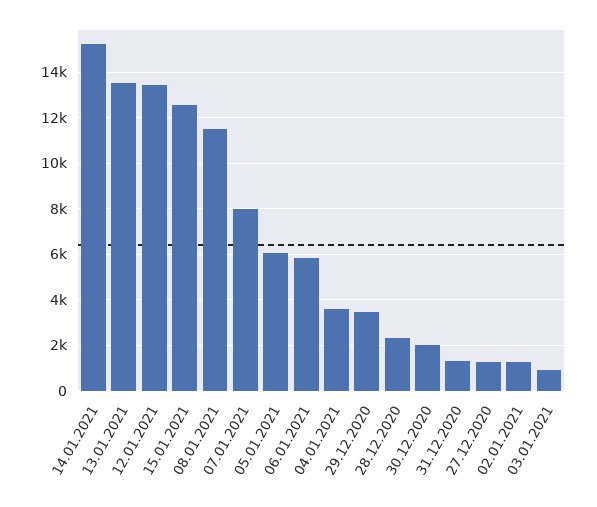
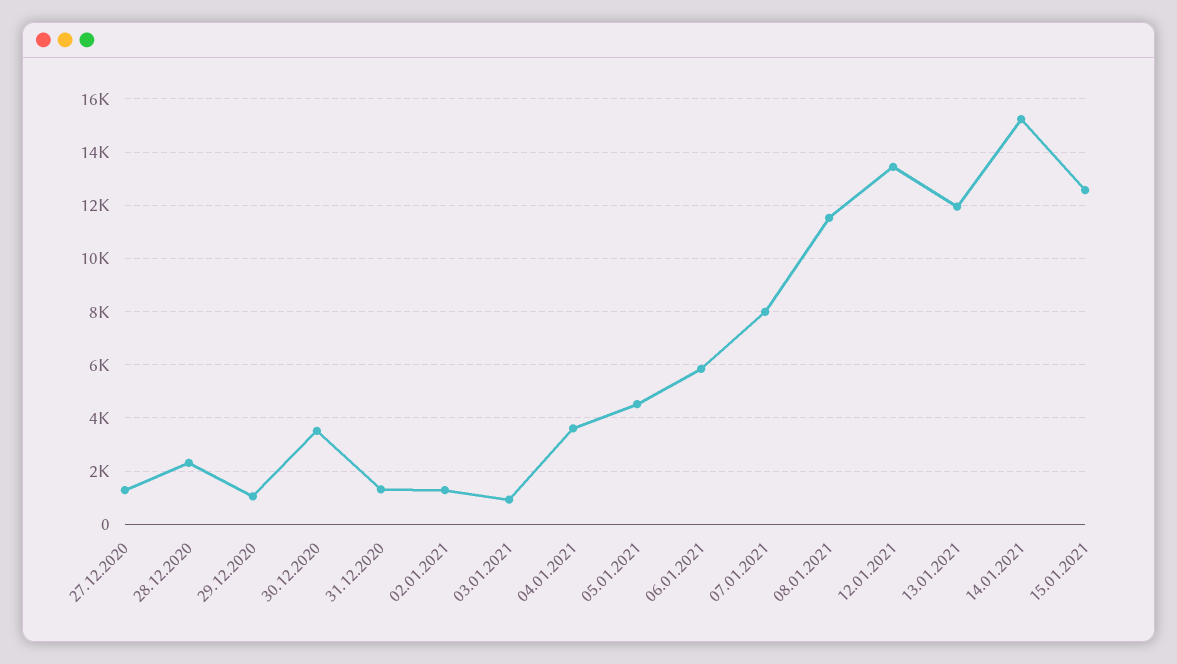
13.01.2021: 13500 -> 12000
05.01.2021: 6000 -> 4500
29.12.2020: 3500 -> 1000
30.12.2020: 2000 -> 3500

